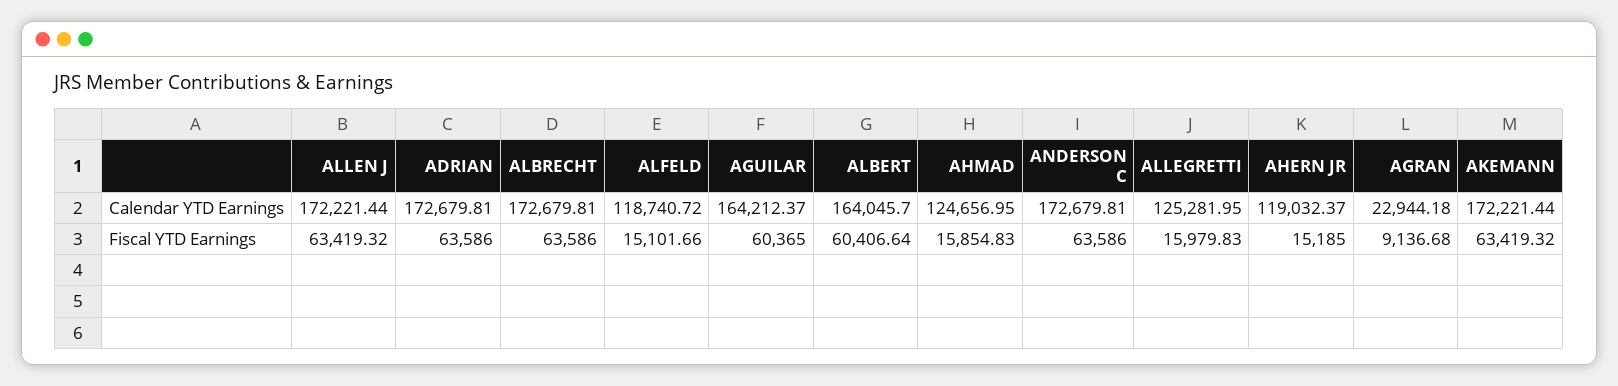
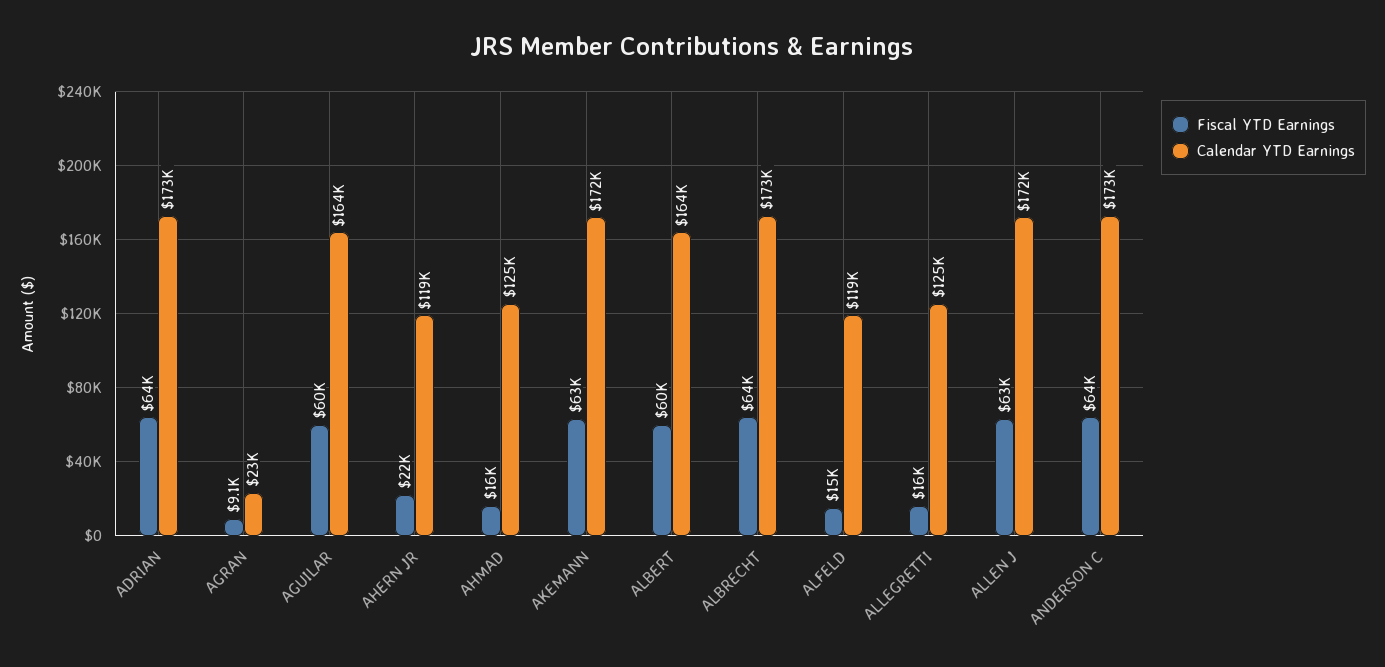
Fiscal YTD Earnings, AHERN JR: 15185 -> 22000

